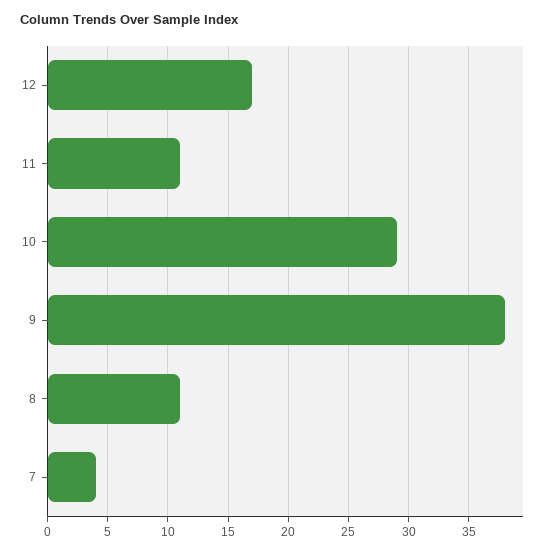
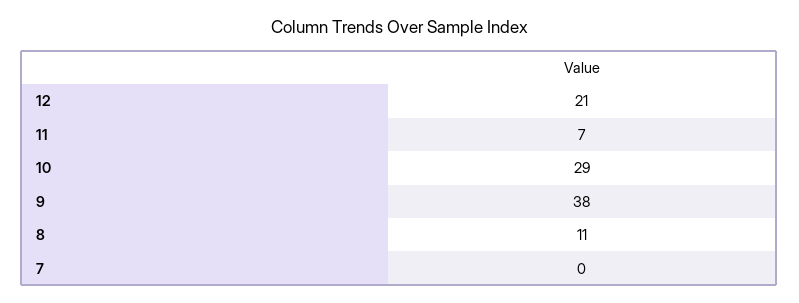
12: 17 -> 21
11: 11 -> 7
7: 4 -> 0

